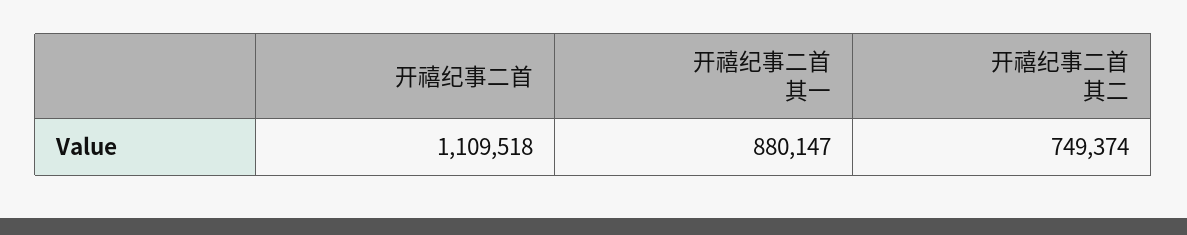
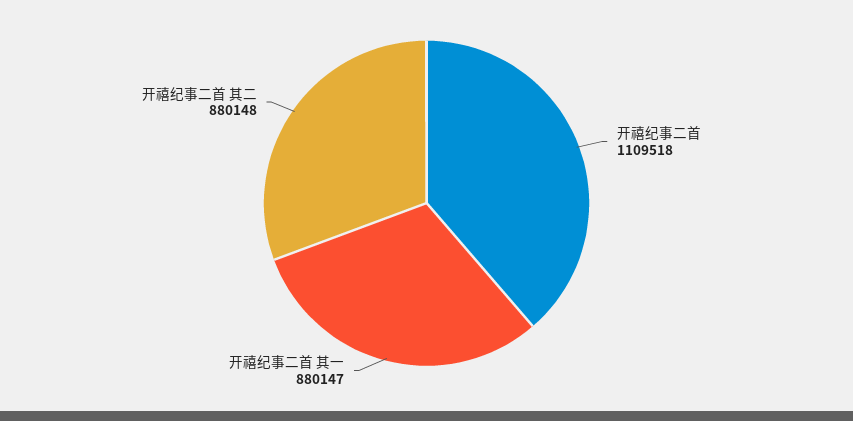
开禧纪事二首 其二: 749374 -> 880148

